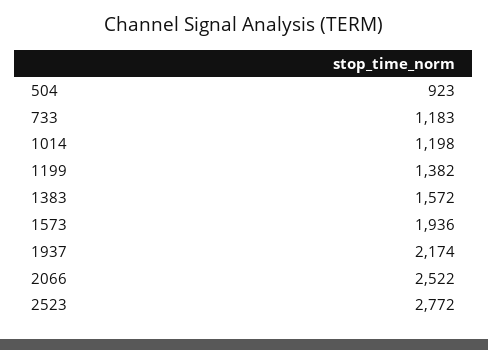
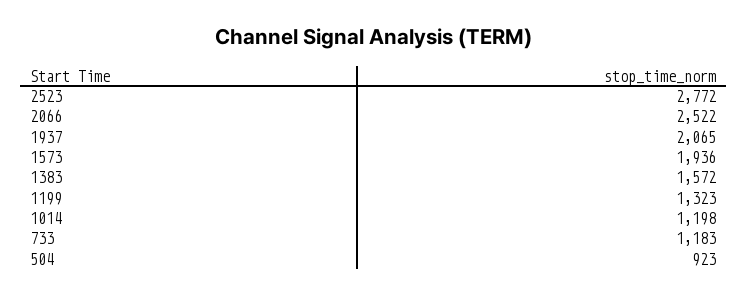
1199: 1382 -> 1323
1937: 2174 -> 2065

